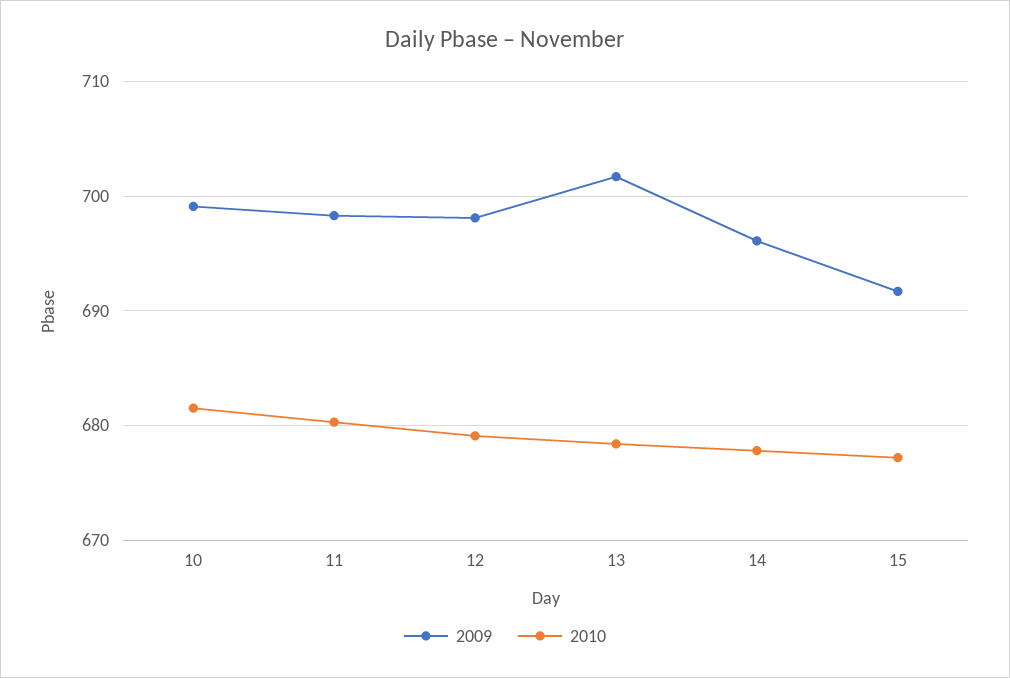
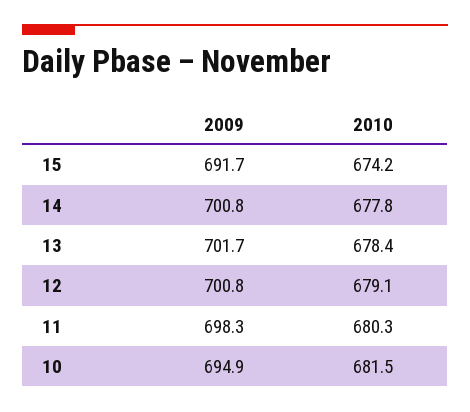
2009, 10: 699 -> 694.9
2009, 12: 698 -> 700.8
2009, 14: 696 -> 700.8
2010, 15: 677 -> 674.2

